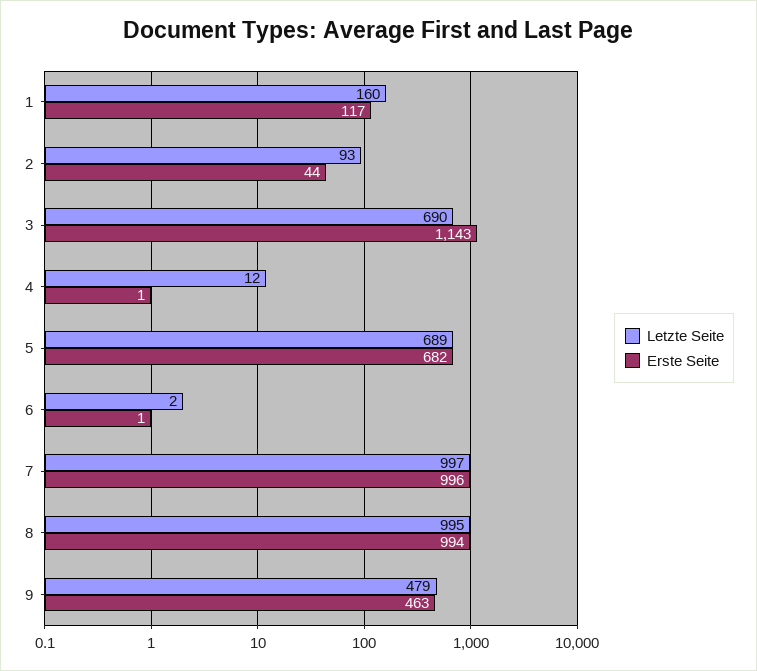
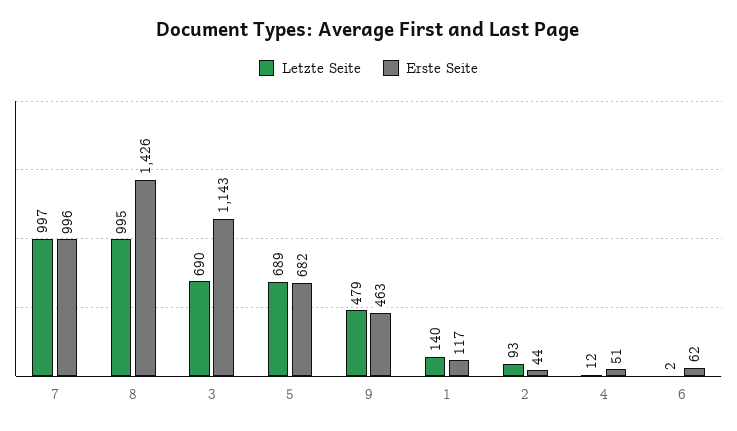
Letzte Seite, 1: 160 -> 140
Erste Seite, 4: 1 -> 51
Erste Seite, 6: 1 -> 62
Erste Seite, 8: 994 -> 1426

